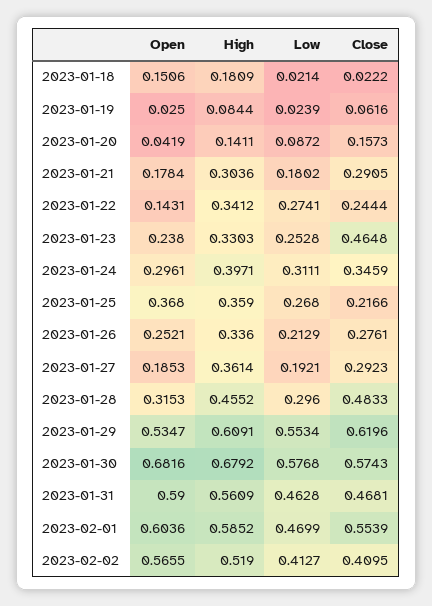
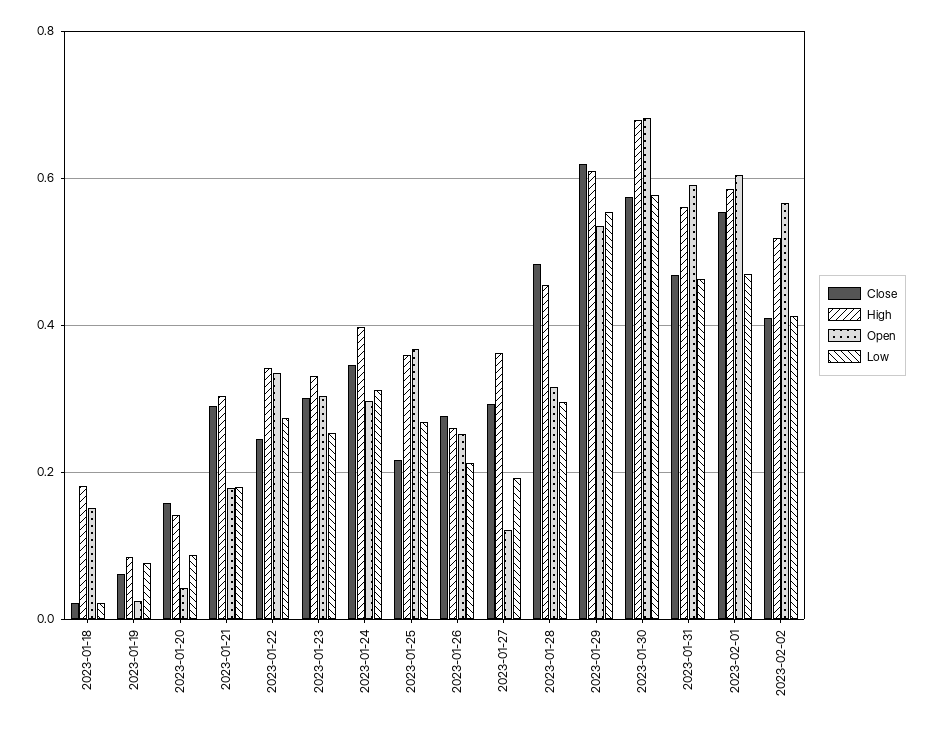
Low, 2023-01-19: 0.0239 -> 0.08
Open, 2023-01-22: 0.1431 -> 0.34
Open, 2023-01-23: 0.238 -> 0.3
Close, 2023-01-23: 0.4648 -> 0.3
High, 2023-01-26: 0.336 -> 0.26
Open, 2023-01-27: 0.1853 -> 0.12

